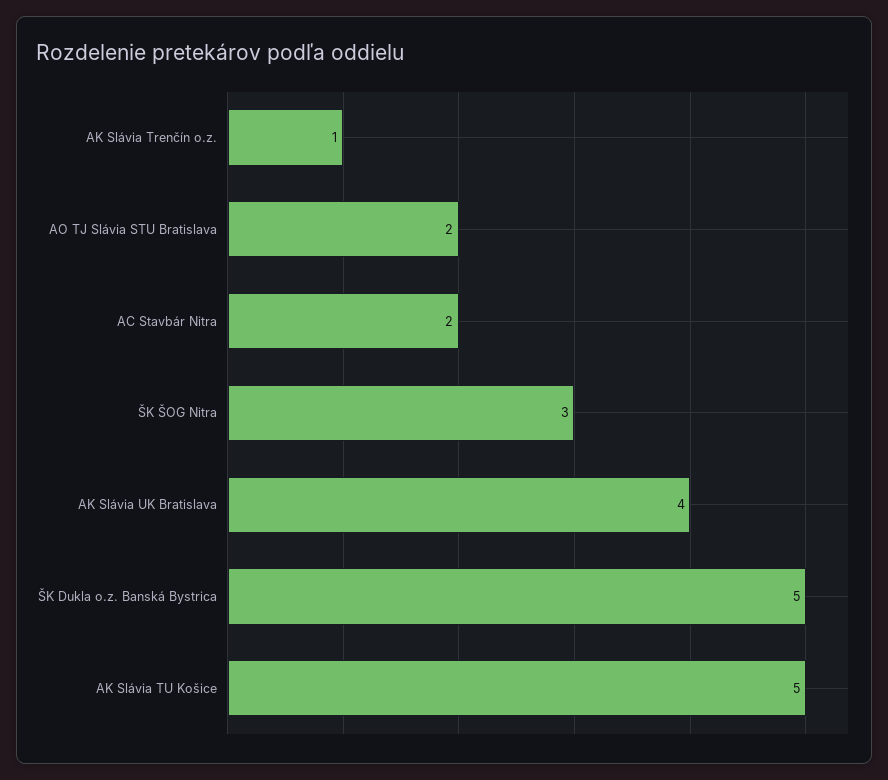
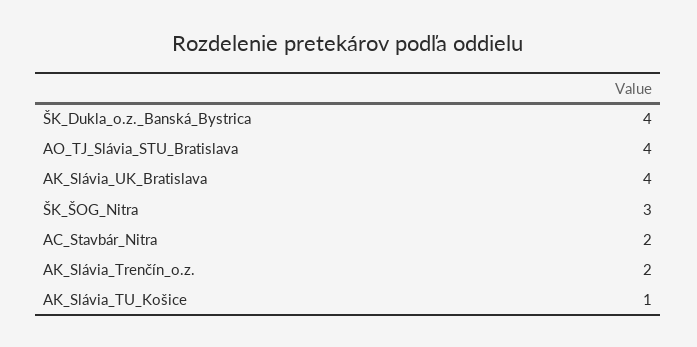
AK Slávia Trenčín o.z.: 1 -> 2
AO TJ Slávia STU Bratislava: 2 -> 4
ŠK Dukla o.z. Banská Bystrica: 5 -> 4
AK Slávia TU Košice: 5 -> 1

